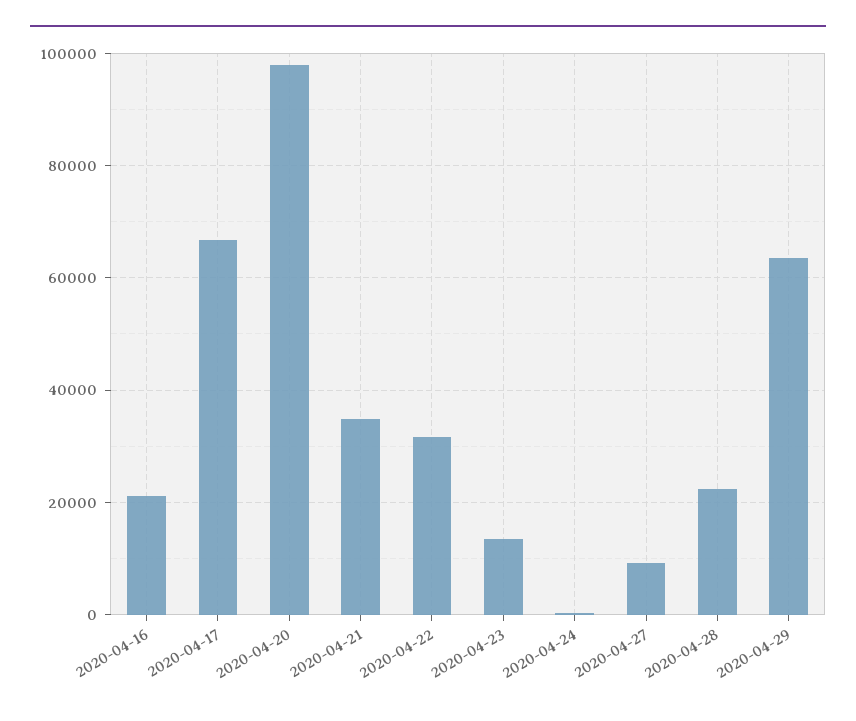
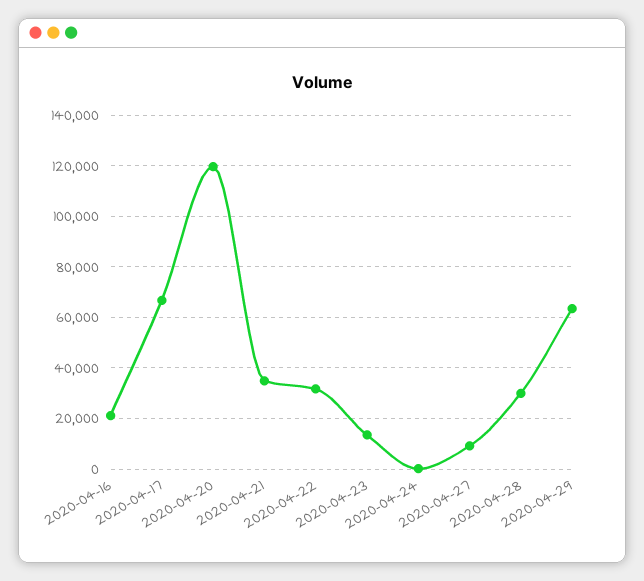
2020-04-20: 98000 -> 120000
2020-04-28: 22000 -> 30000

